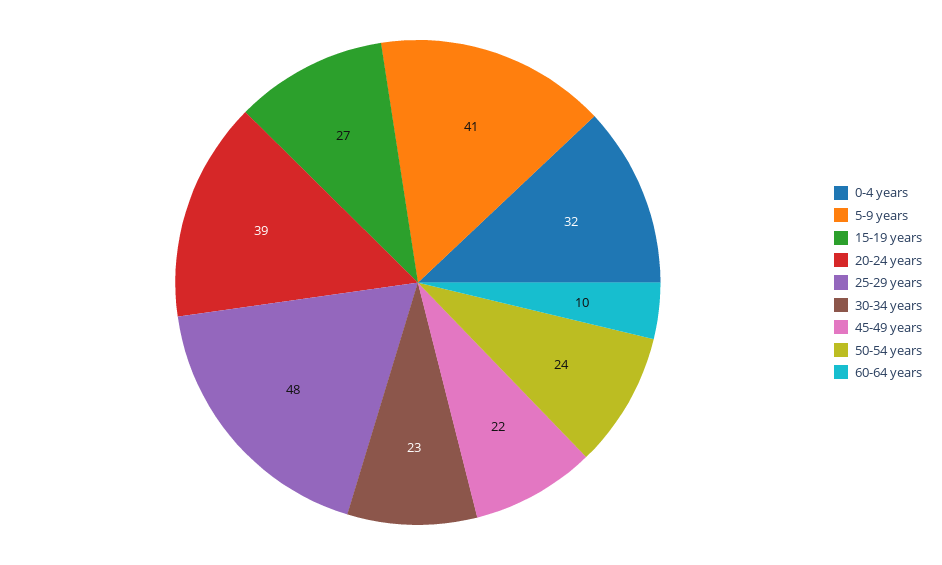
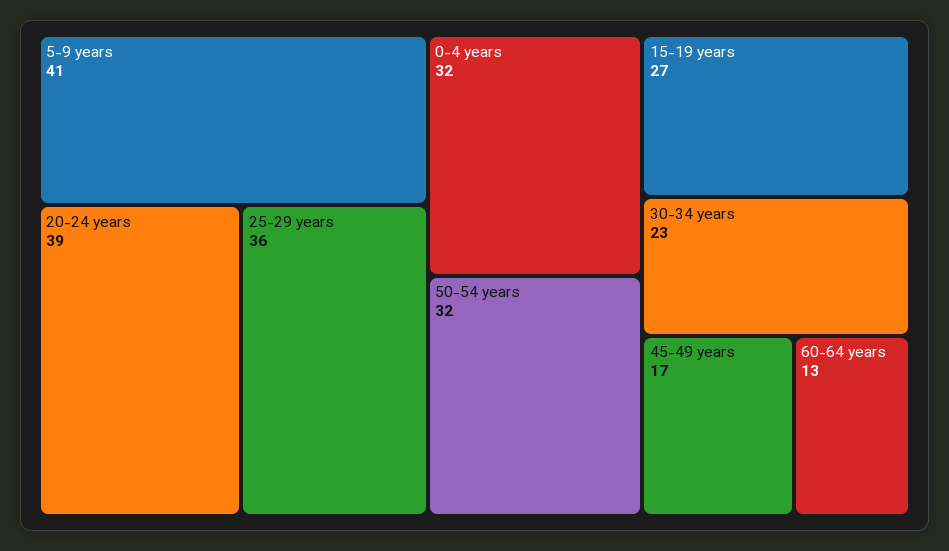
25-29 years: 48 -> 36
45-49 years: 22 -> 17
50-54 years: 24 -> 32
60-64 years: 10 -> 13

